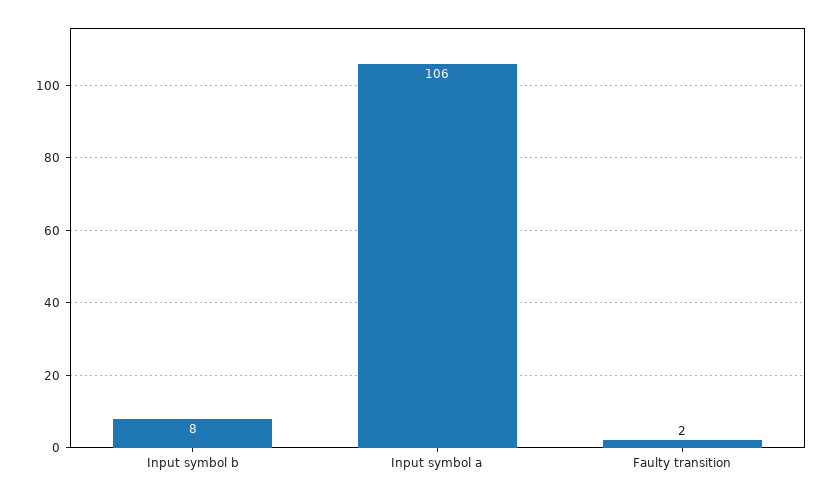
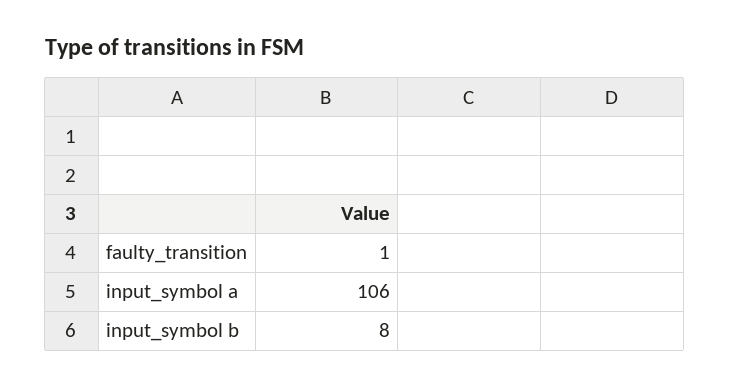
Faulty transition: 2 -> 1

